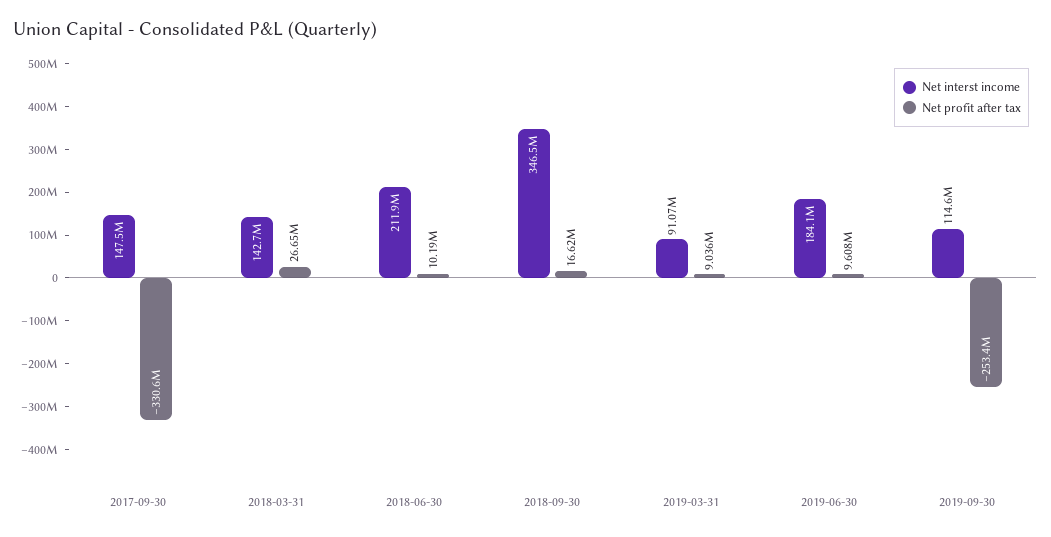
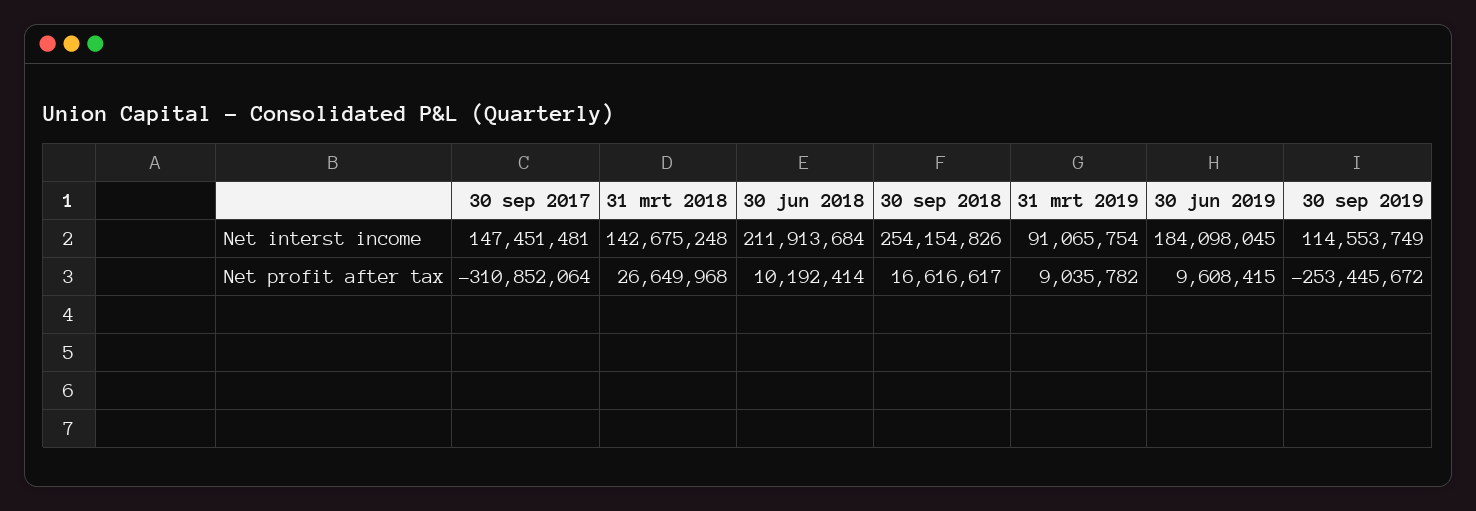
Net profit after tax, 2017-09-30: -330600000 -> -310852064
Net interst income, 2018-09-30: 346500000 -> 254154826

